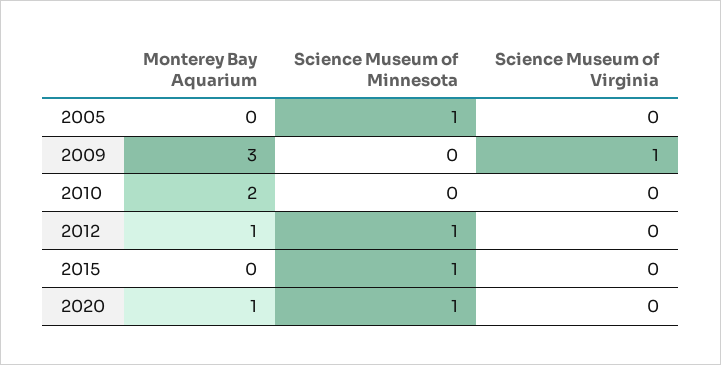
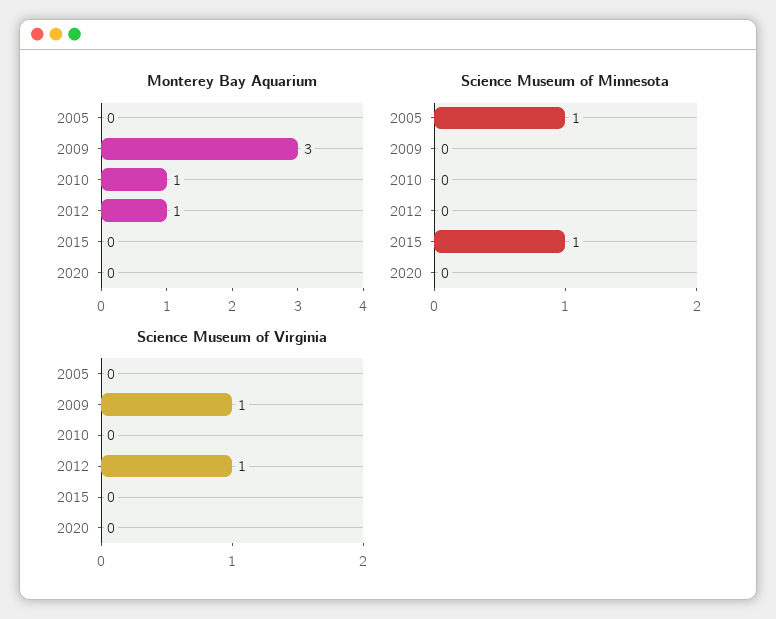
Monterey Bay Aquarium, 2010: 2 -> 1
Science Museum of Minnesota, 2012: 1 -> 0
Science Museum of Virginia, 2012: 0 -> 1
Monterey Bay Aquarium, 2020: 1 -> 0
Science Museum of Minnesota, 2020: 1 -> 0

